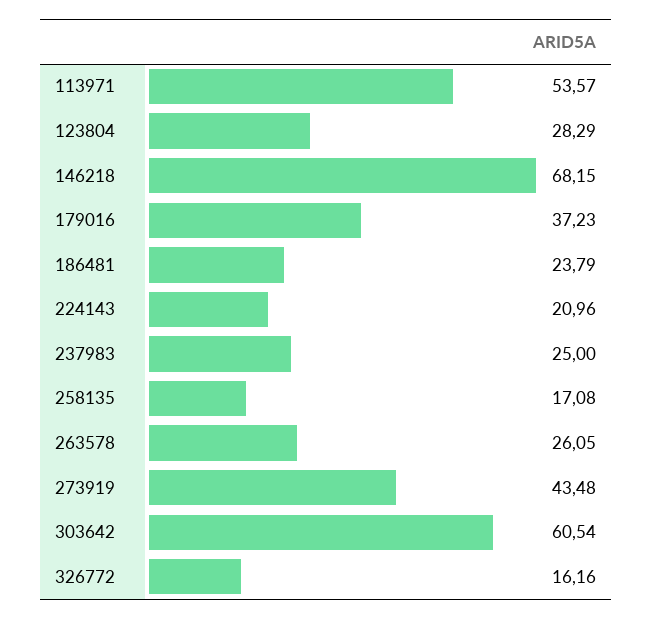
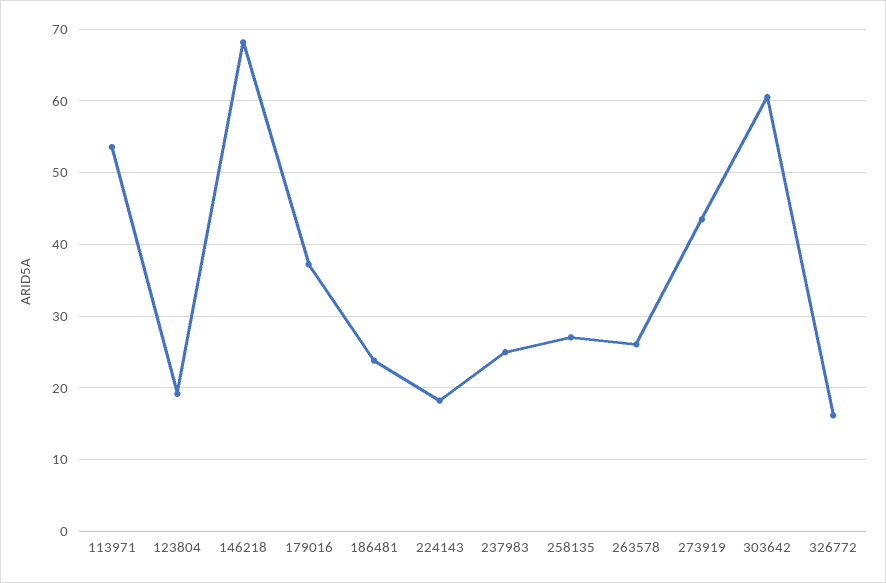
123804: 28.29 -> 19
224143: 20.96 -> 18
258135: 17.08 -> 27

